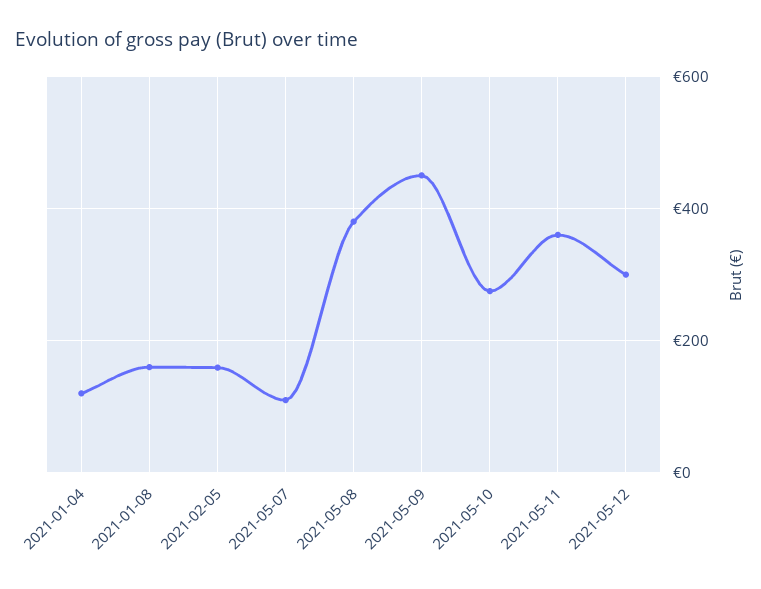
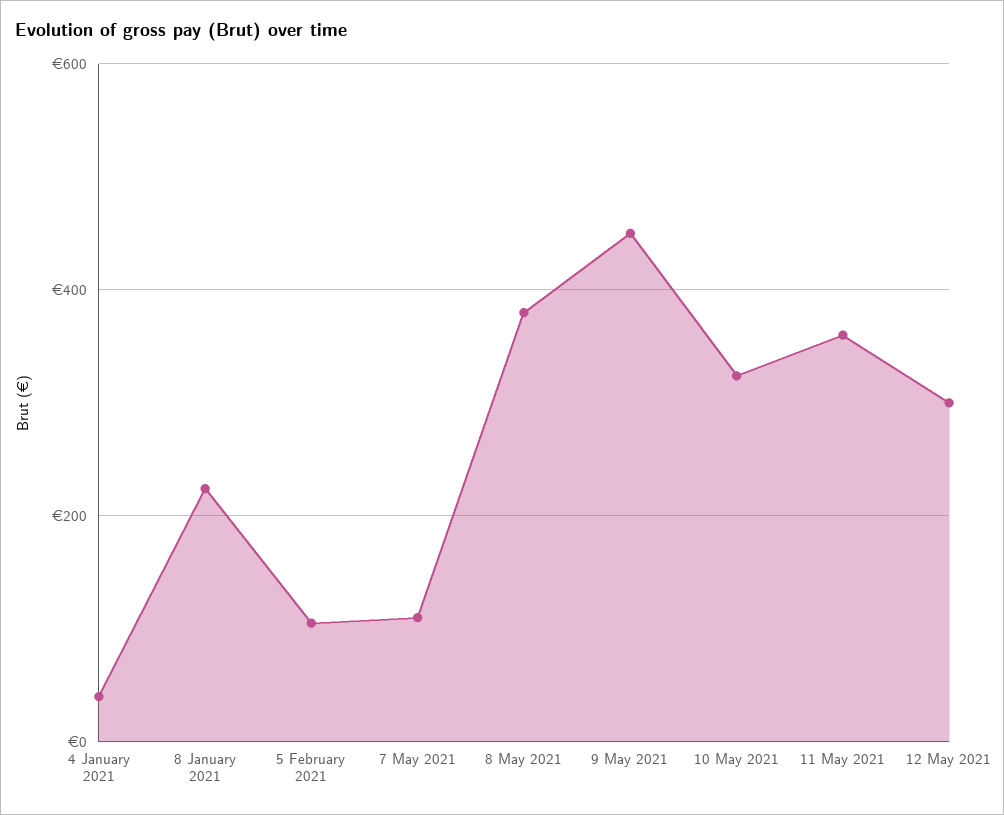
2021-01-04: 120 -> 40
2021-01-08: 160 -> 220
2021-02-05: 160 -> 100
2021-05-10: 280 -> 320

